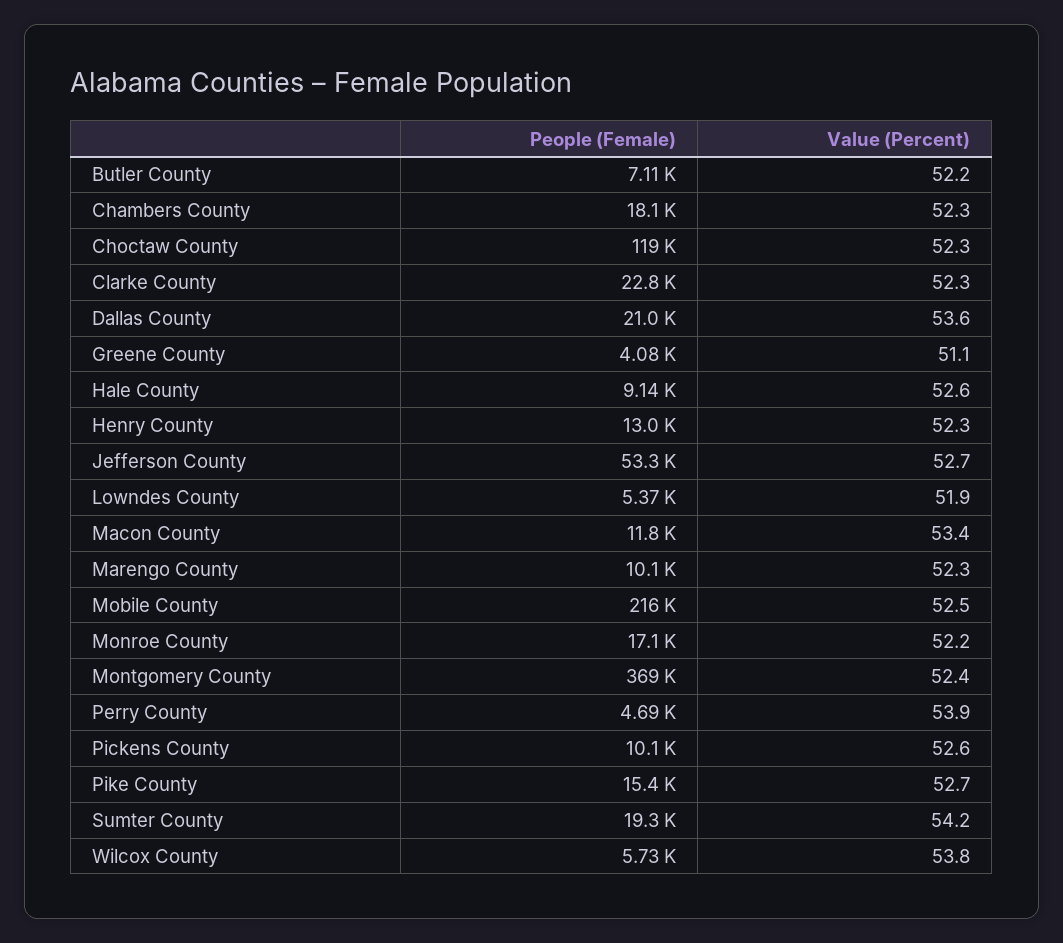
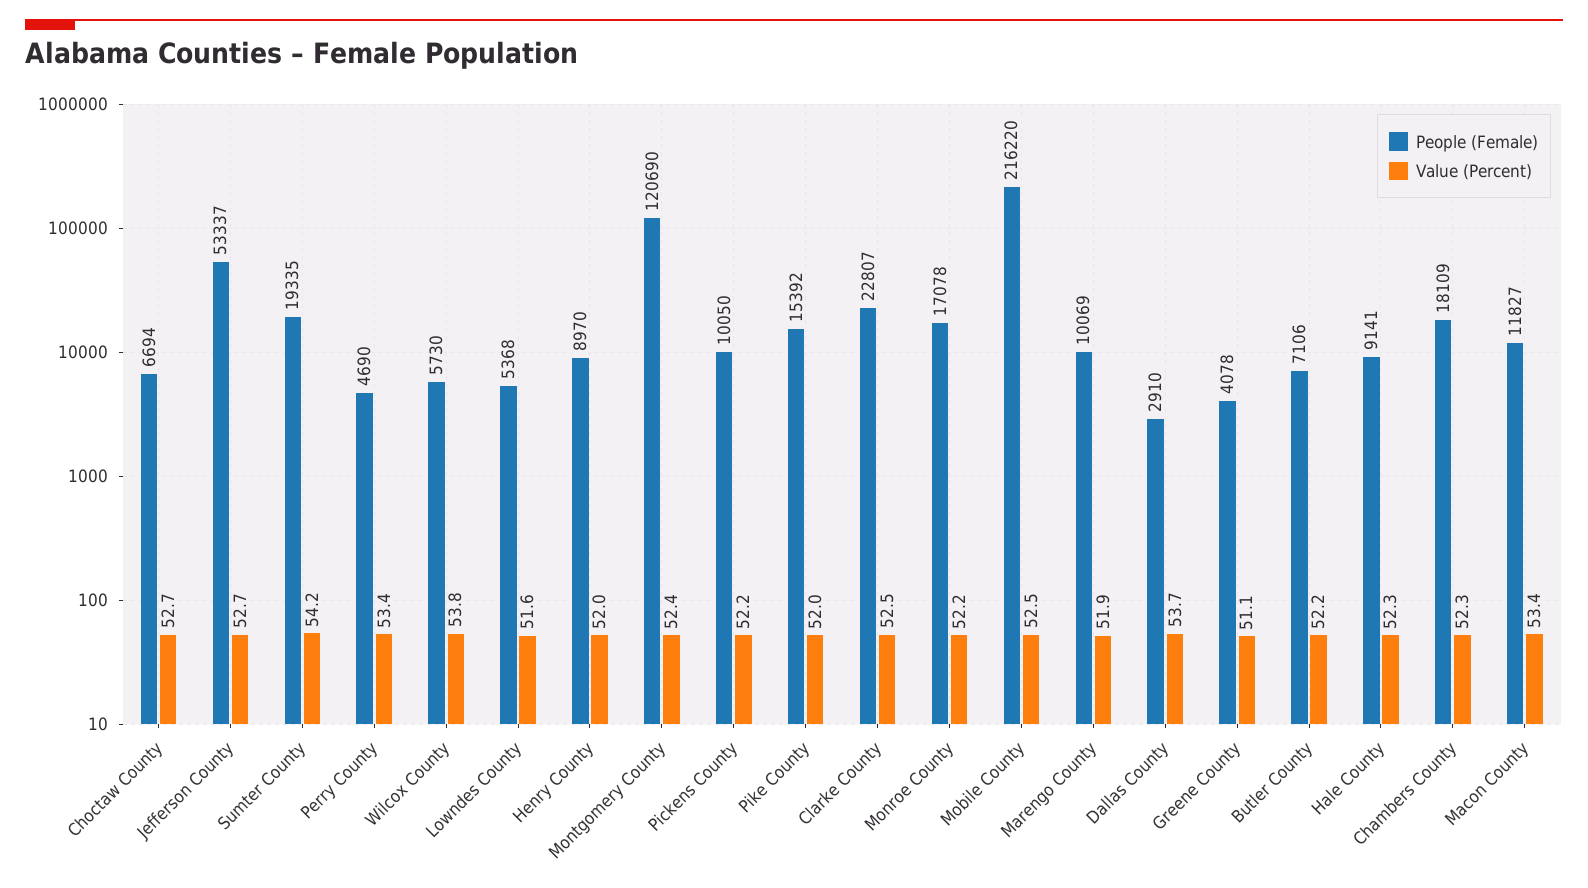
People (Female), Choctaw County: 119000 -> 6694
Value (Percent), Choctaw County: 52.3 -> 52.7
Value (Percent), Clarke County: 52.3 -> 52.5
People (Female), Dallas County: 21000 -> 2910
Value (Percent), Dallas County: 53.6 -> 53.7
Value (Percent), Hale County: 52.6 -> 52.3
People (Female), Henry County: 13000 -> 8970
Value (Percent), Henry County: 52.3 -> 52
Value (Percent), Lowndes County: 51.9 -> 51.6
Value (Percent), Marengo County: 52.3 -> 51.9
People (Female), Montgomery County: 369000 -> 120690
Value (Percent), Perry County: 53.9 -> 53.4
Value (Percent), Pickens County: 52.6 -> 52.2
Value (Percent), Pike County: 52.7 -> 52

